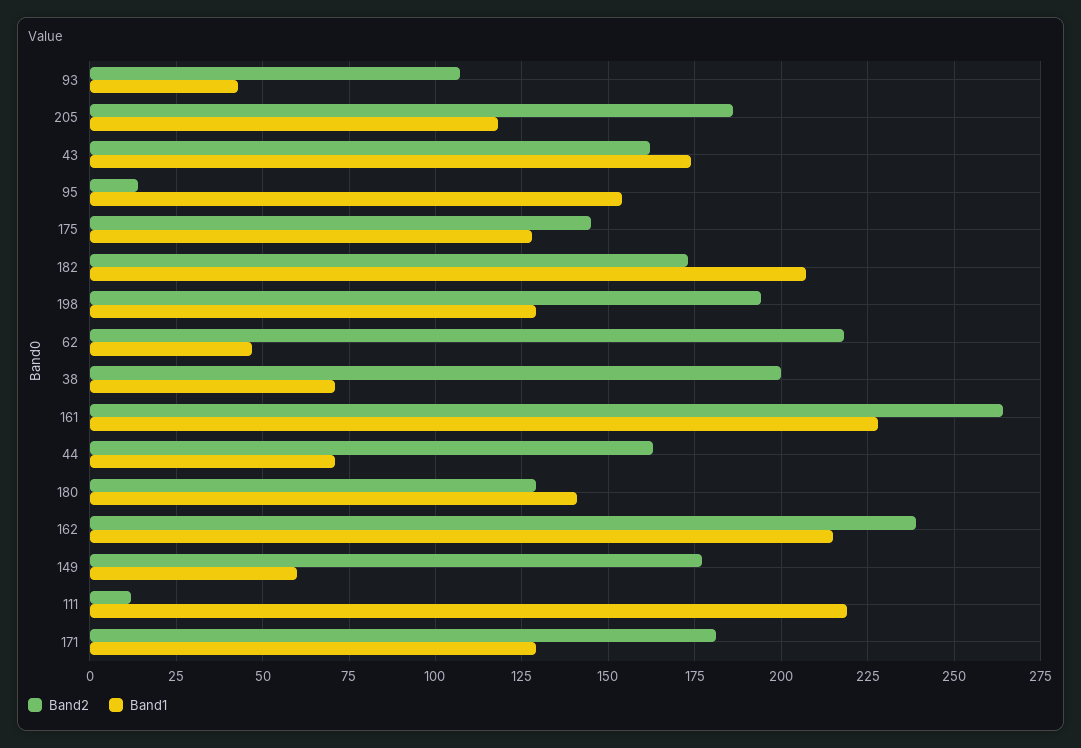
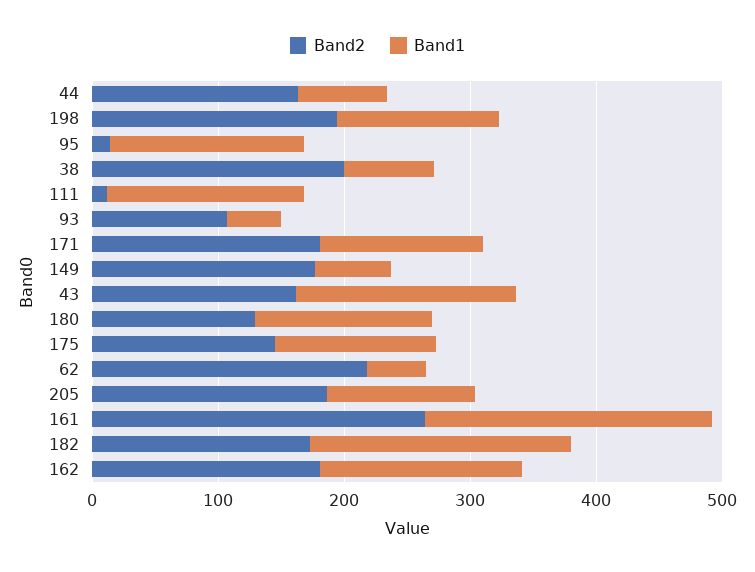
Band2, 162: 240 -> 180
Band1, 162: 215 -> 160
Band1, 111: 220 -> 160

